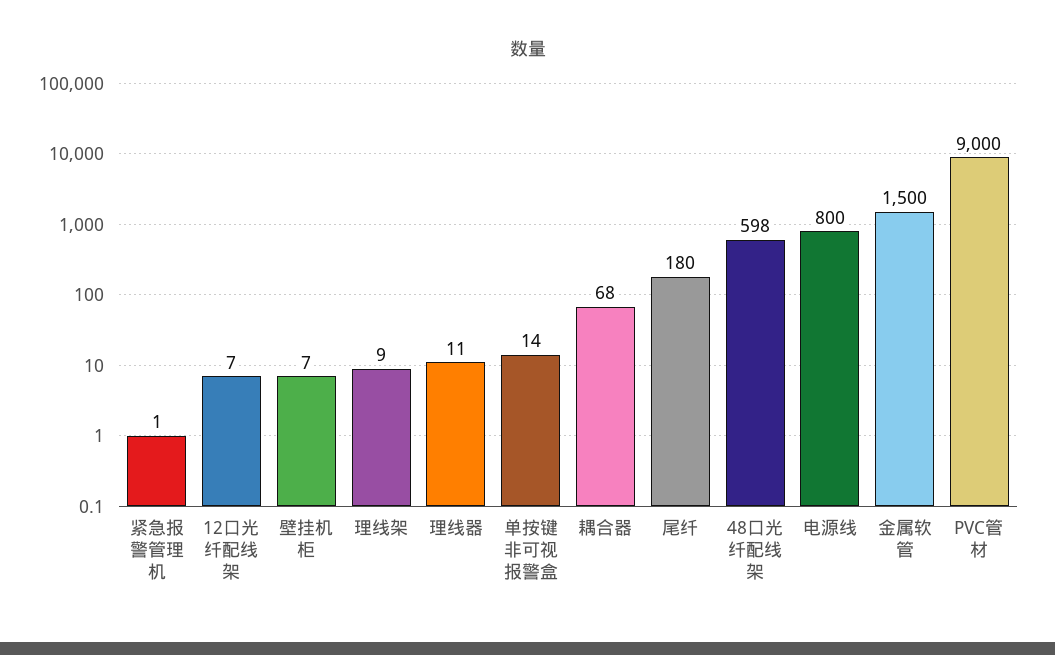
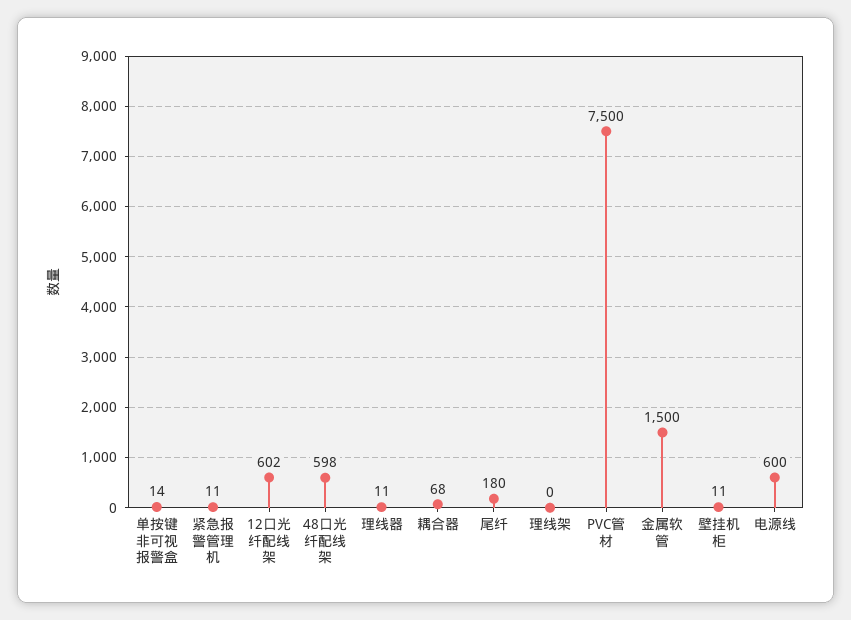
紧急报警管理机: 1 -> 11
12口光纤配线架: 7 -> 602
壁挂机柜: 7 -> 11
理线架: 9 -> 0
电源线: 800 -> 600
PVC管材: 9000 -> 7500

